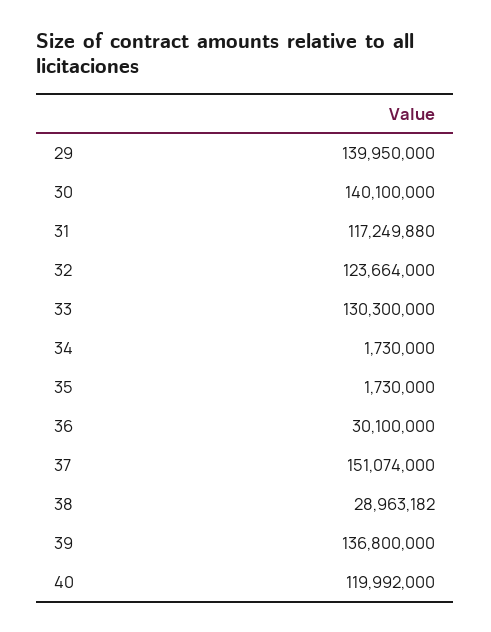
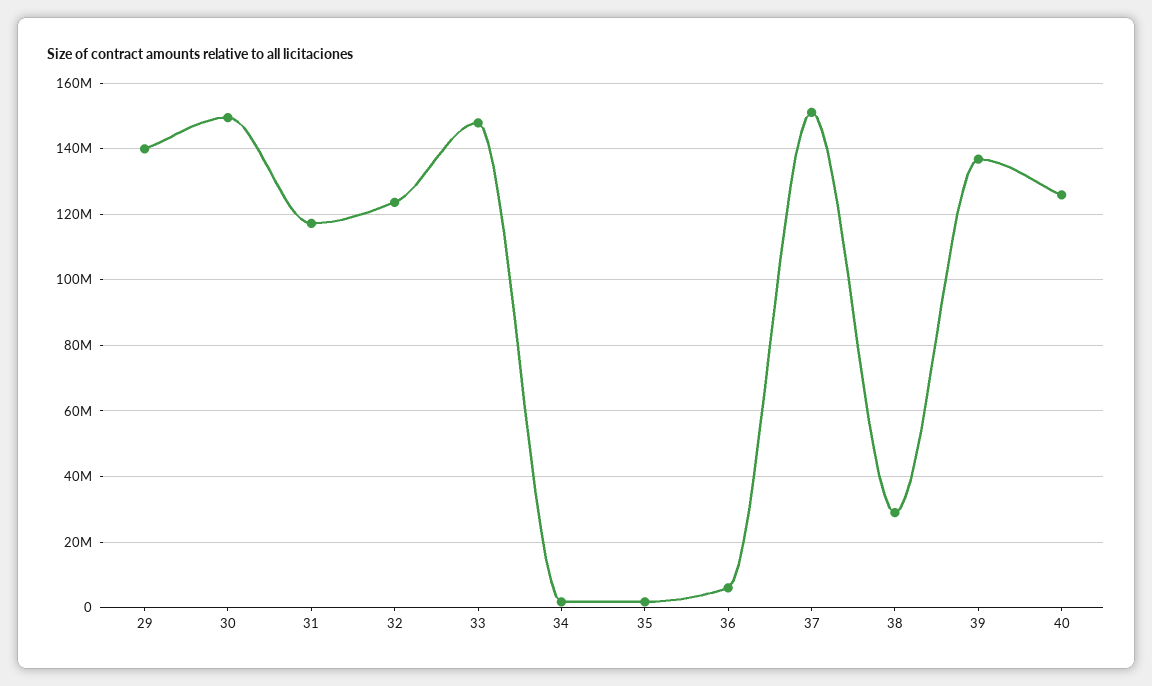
30: 140100000 -> 150000000
33: 130300000 -> 148000000
36: 30100000 -> 6000000
40: 119992000 -> 126000000

